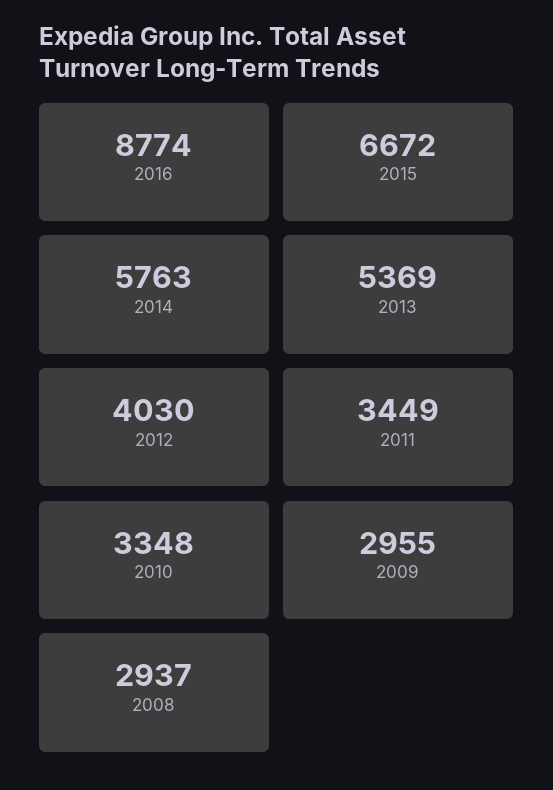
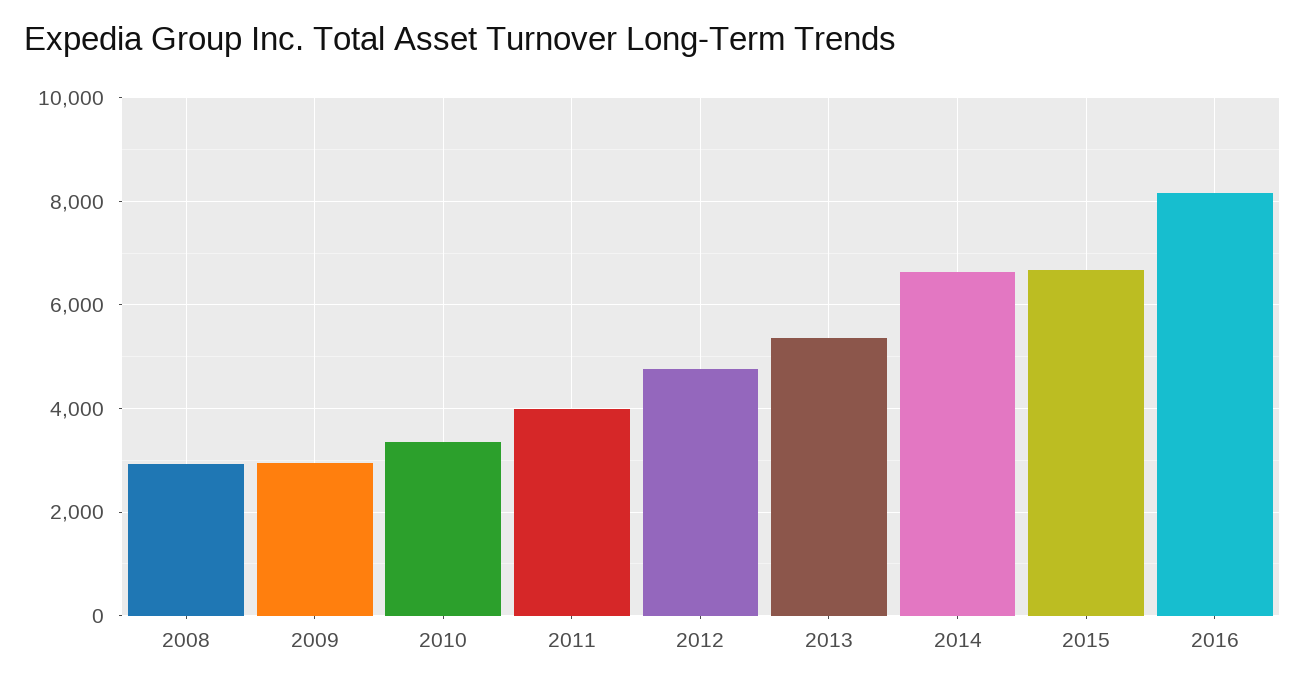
2016: 8774 -> 8200
2014: 5763 -> 6600
2012: 4030 -> 4800
2011: 3449 -> 4000

